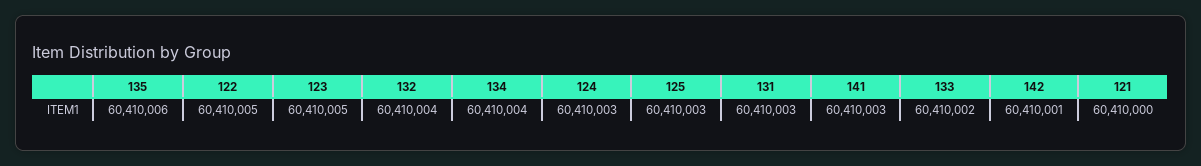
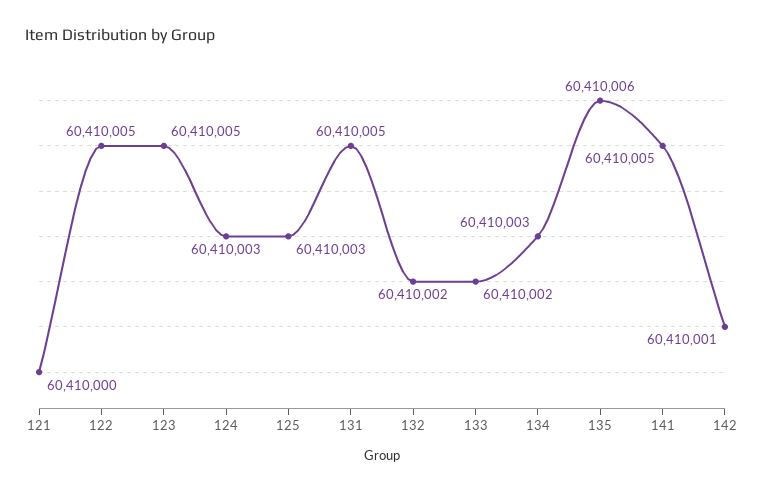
132: 60410004 -> 60410002
134: 60410004 -> 60410003
131: 60410003 -> 60410005
141: 60410003 -> 60410005

